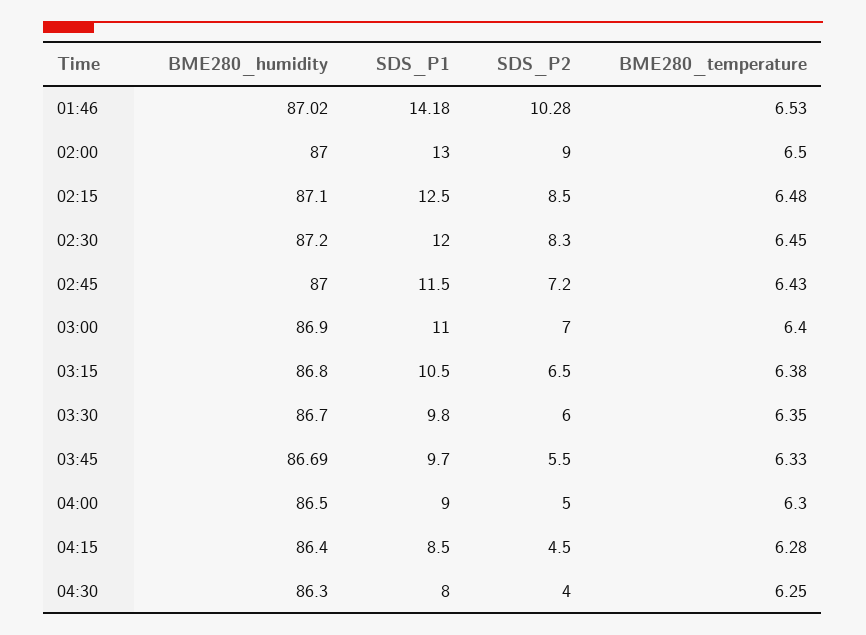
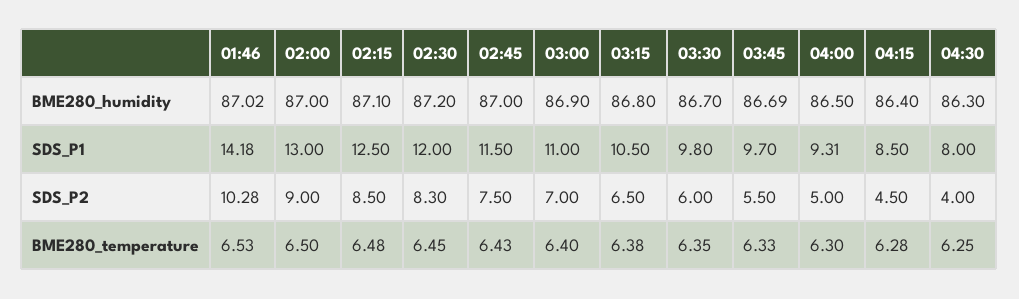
SDS_P2, 02:45: 7.2 -> 7.5
SDS_P1, 04:00: 9 -> 9.31

